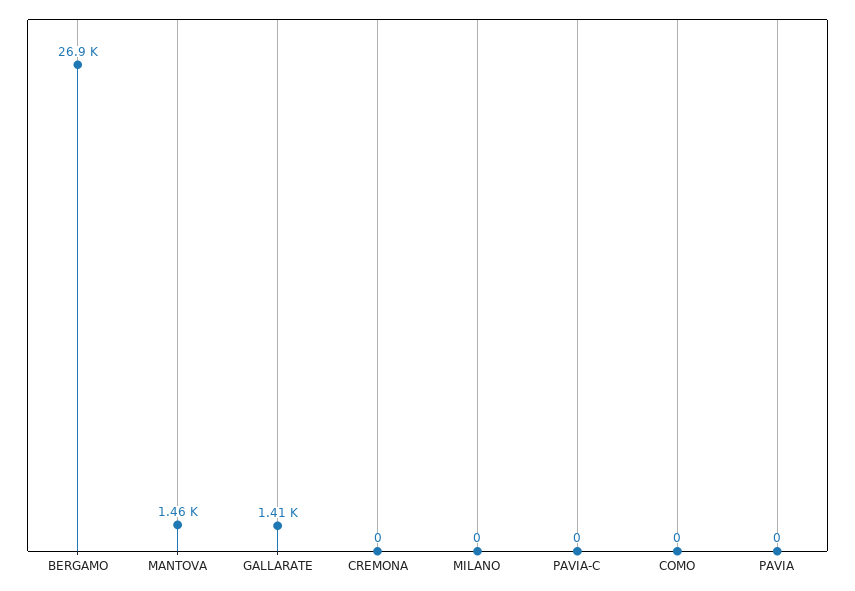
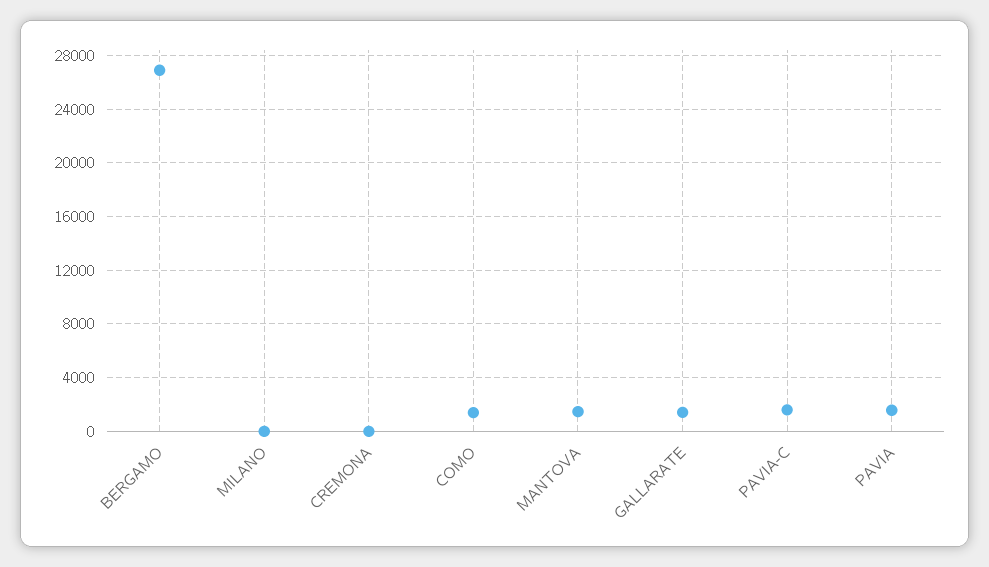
PAVIA-C: 0 -> 1500
COMO: 0 -> 1500
PAVIA: 0 -> 1500

